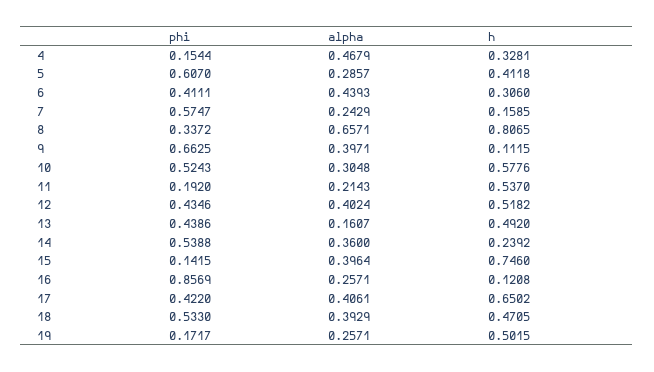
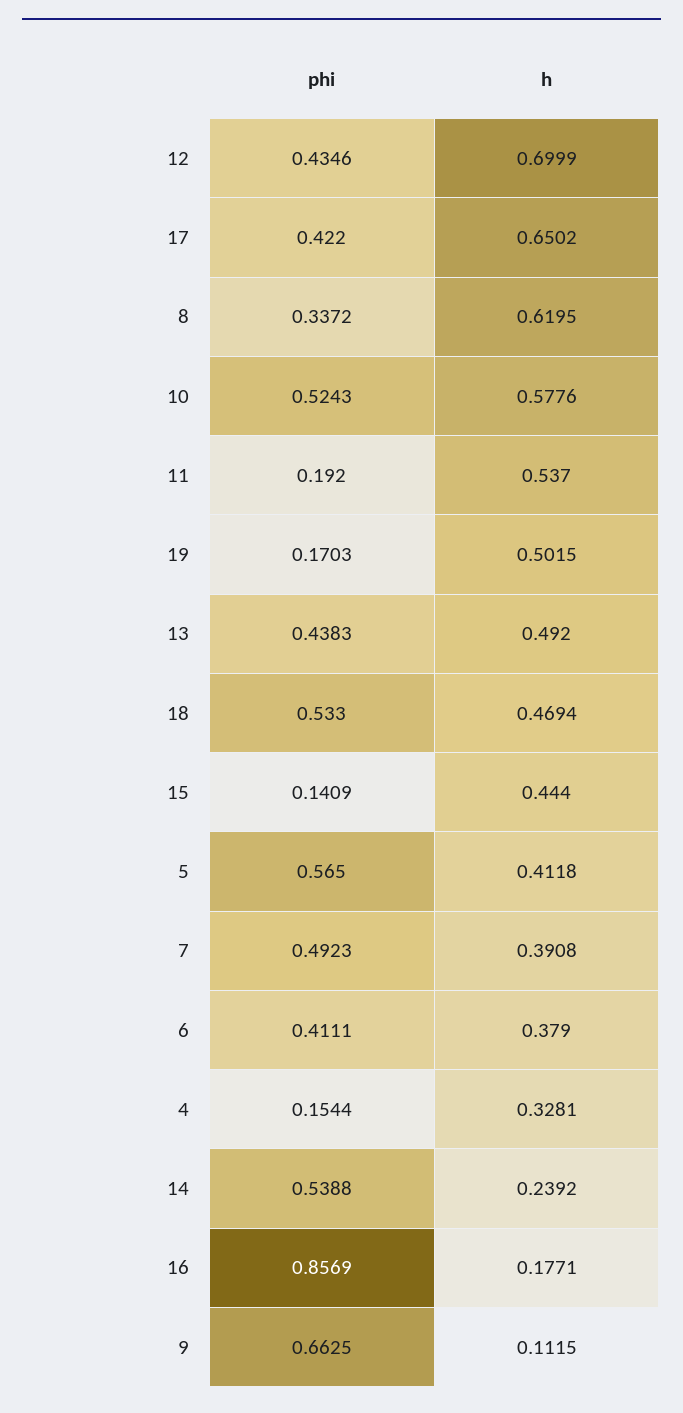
alpha, 4: 0.4679 -> none
phi, 5: 0.607 -> 0.565
alpha, 5: 0.2857 -> none
alpha, 6: 0.4393 -> none
h, 6: 0.306 -> 0.379
phi, 7: 0.5747 -> 0.4923
alpha, 7: 0.2429 -> none
h, 7: 0.1585 -> 0.3908
alpha, 8: 0.6571 -> none
h, 8: 0.8065 -> 0.6195
alpha, 9: 0.3971 -> none
alpha, 10: 0.3048 -> none
alpha, 11: 0.2143 -> none
alpha, 12: 0.4024 -> none
h, 12: 0.5182 -> 0.6999
phi, 13: 0.4386 -> 0.4383
alpha, 13: 0.1607 -> none
alpha, 14: 0.36 -> none
phi, 15: 0.1415 -> 0.1409
alpha, 15: 0.3964 -> none
h, 15: 0.746 -> 0.444
alpha, 16: 0.2571 -> none
h, 16: 0.1208 -> 0.1771
alpha, 17: 0.4061 -> none
alpha, 18: 0.3929 -> none
h, 18: 0.4705 -> 0.4694
phi, 19: 0.1717 -> 0.1703
alpha, 19: 0.2571 -> none

